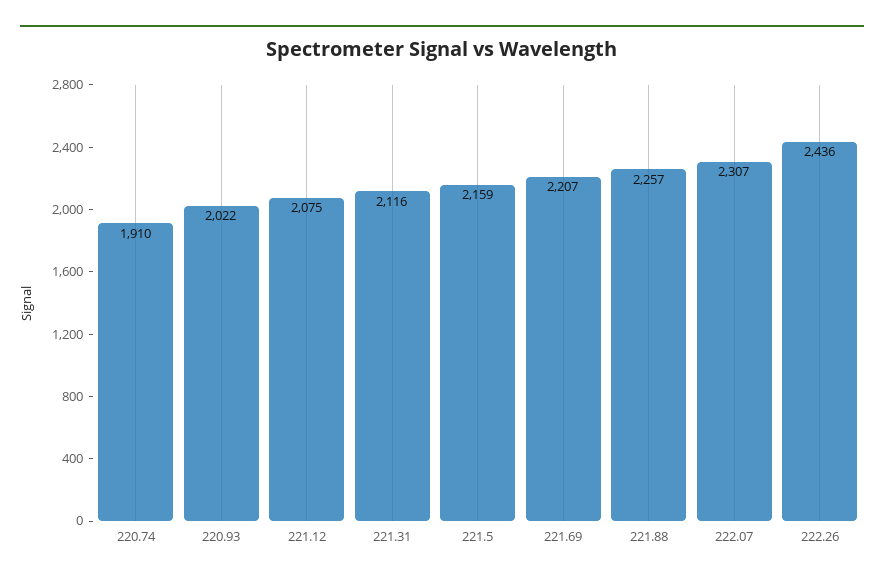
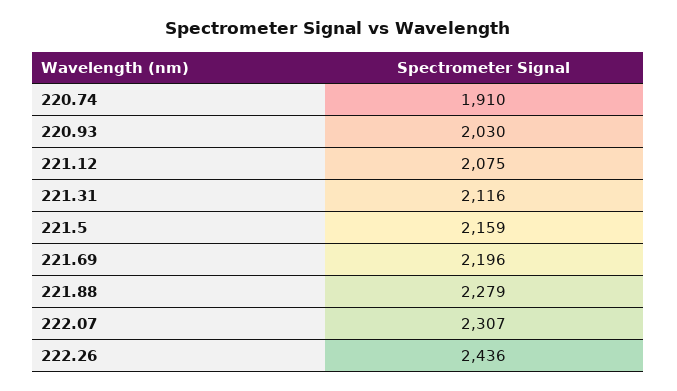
220.93: 2022 -> 2030
221.69: 2207 -> 2196
221.88: 2257 -> 2279

